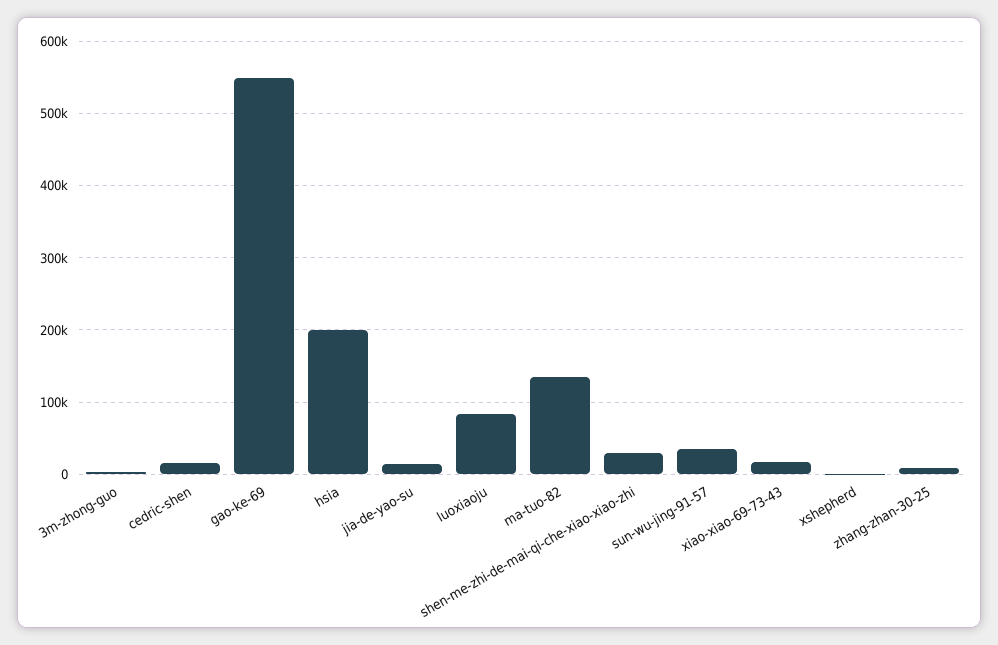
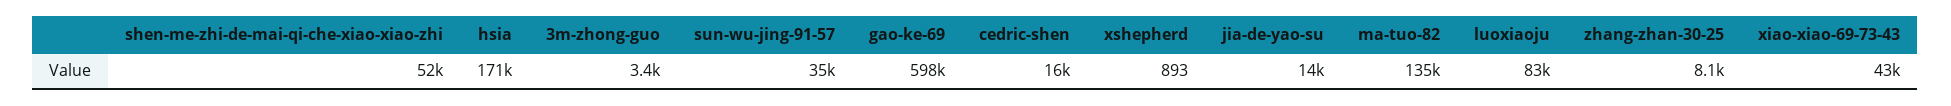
gao-ke-69: 550000 -> 598000
hsia: 200000 -> 171000
shen-me-zhi-de-mai-qi-che-xiao-xiao-zhi: 30000 -> 52000
xiao-xiao-69-73-43: 20000 -> 43000

